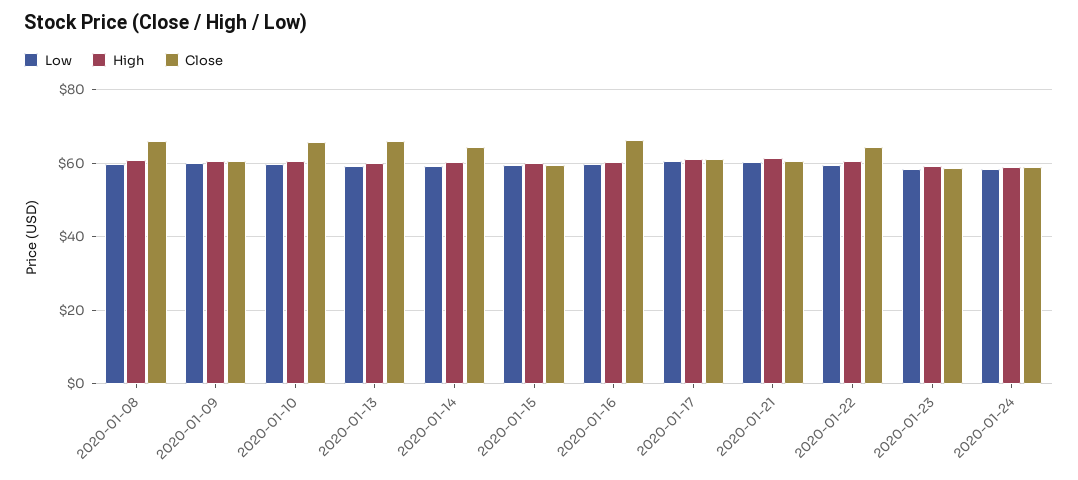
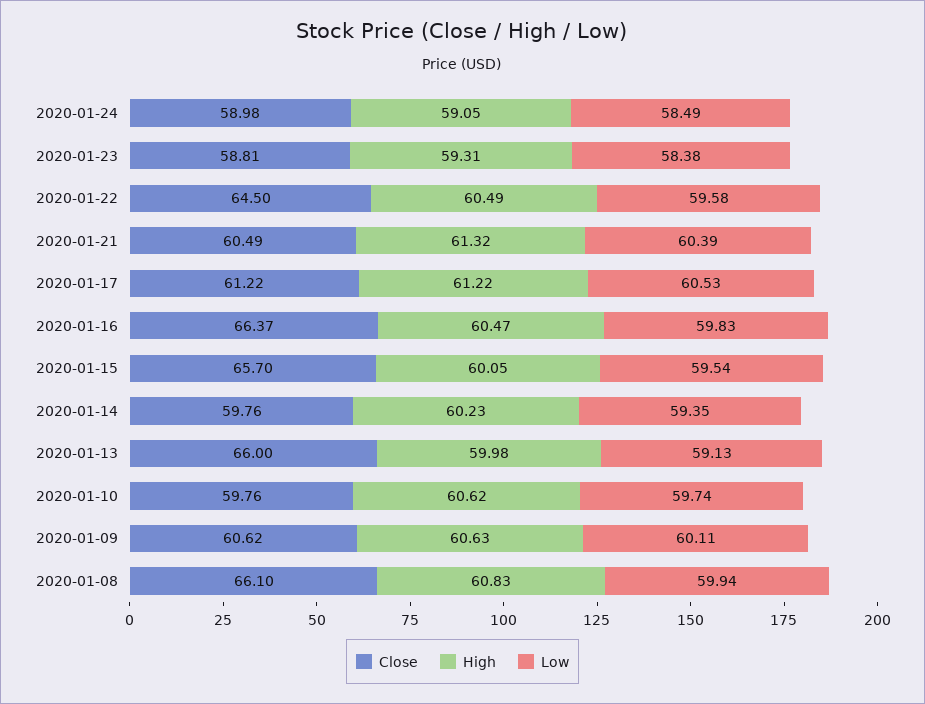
Close, 2020-01-10: 66 -> 59.76
Close, 2020-01-14: 64 -> 59.76
Close, 2020-01-15: 60 -> 65.7

